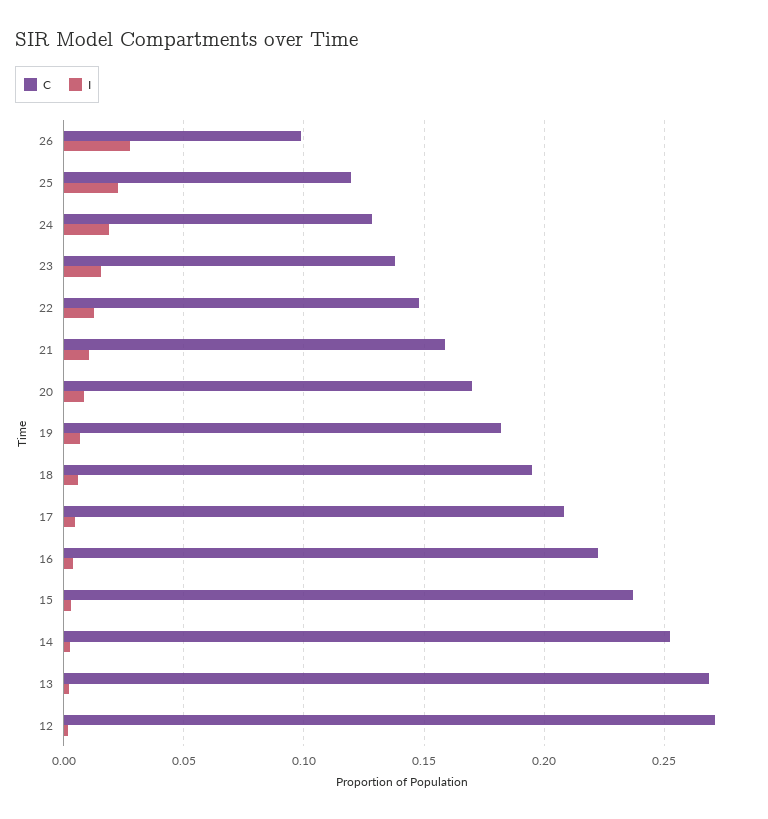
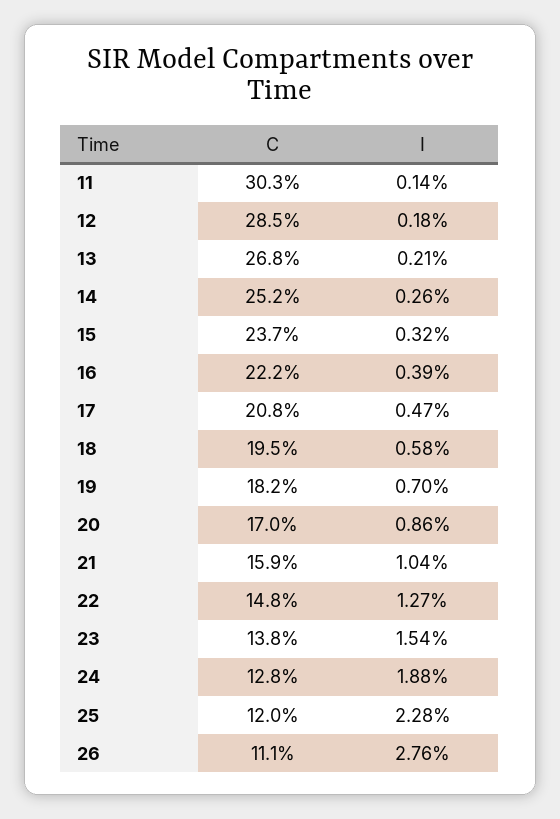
C, 26: 0.1 -> 0.111
C, 12: 0.27 -> 0.285
C, 11: none -> 0.303
I, 11: none -> 0.0014

